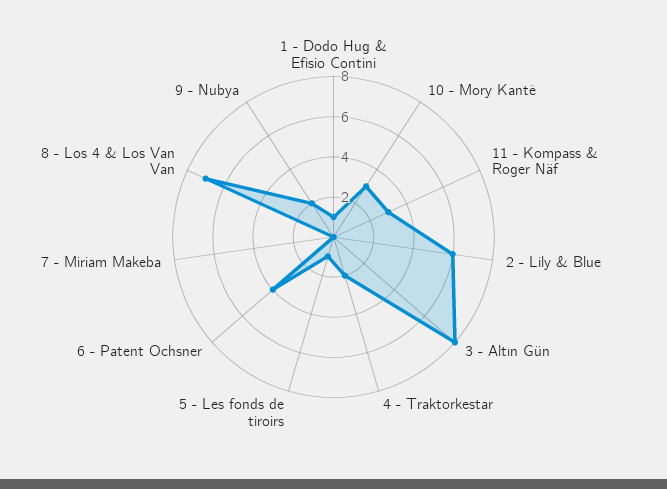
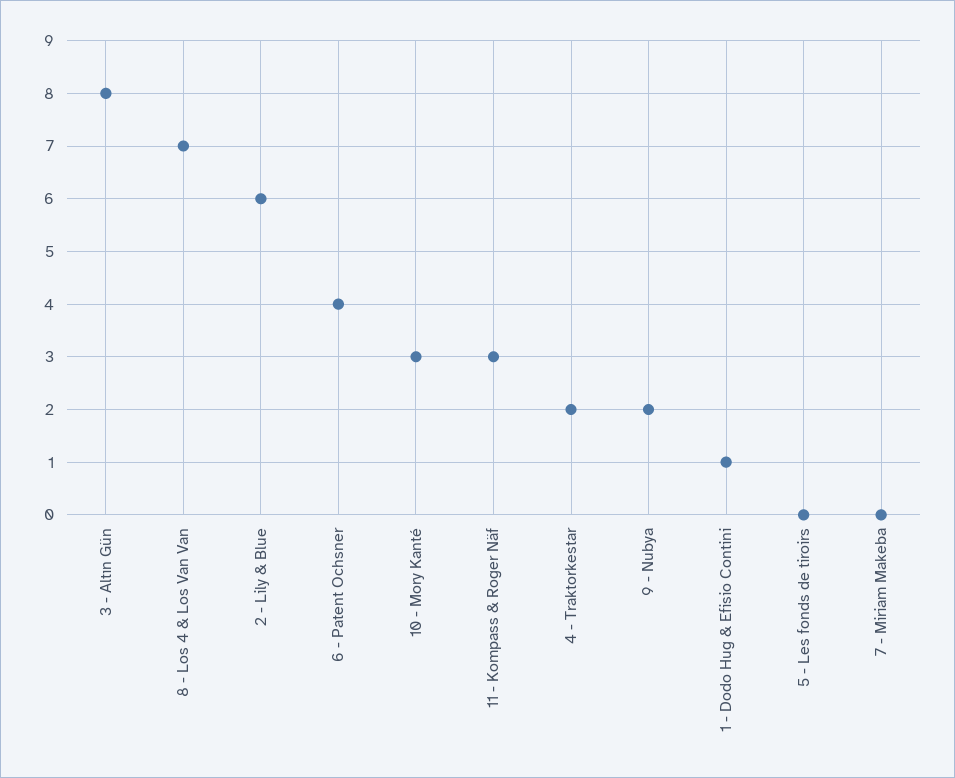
5 - Les fonds de tiroirs: 1 -> 0

